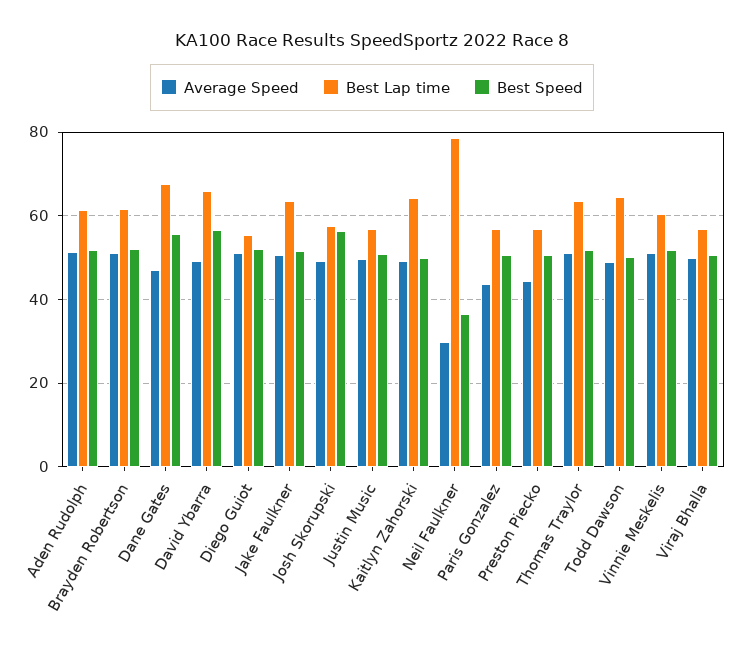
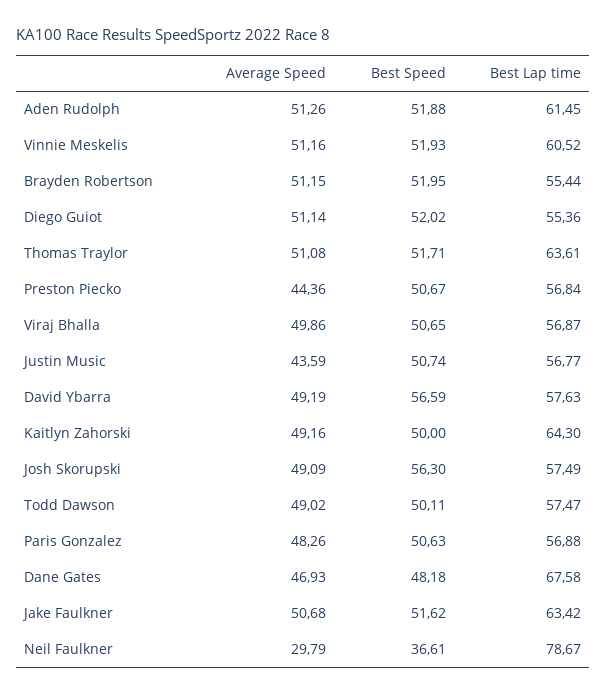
Best Lap time, Brayden Robertson: 62 -> 55.44
Best Speed, Dane Gates: 56 -> 48.18
Best Lap time, David Ybarra: 66 -> 57.63
Average Speed, Justin Music: 50 -> 43.59
Average Speed, Paris Gonzalez: 44 -> 48.26
Best Lap time, Todd Dawson: 64 -> 57.47

